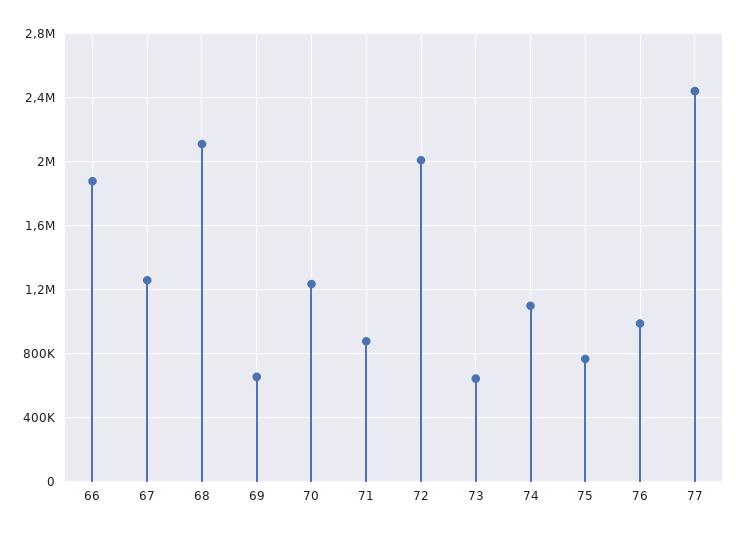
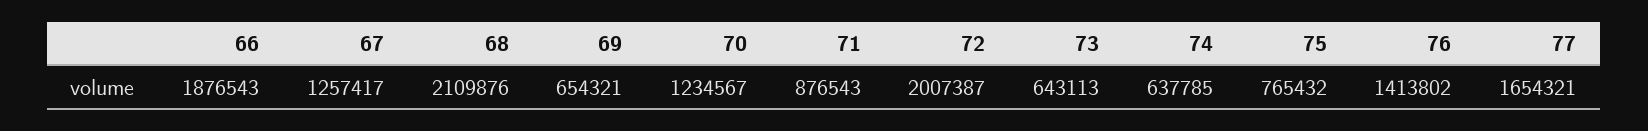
74: 1100000 -> 637785
76: 1000000 -> 1413802
77: 2450000 -> 1654321

